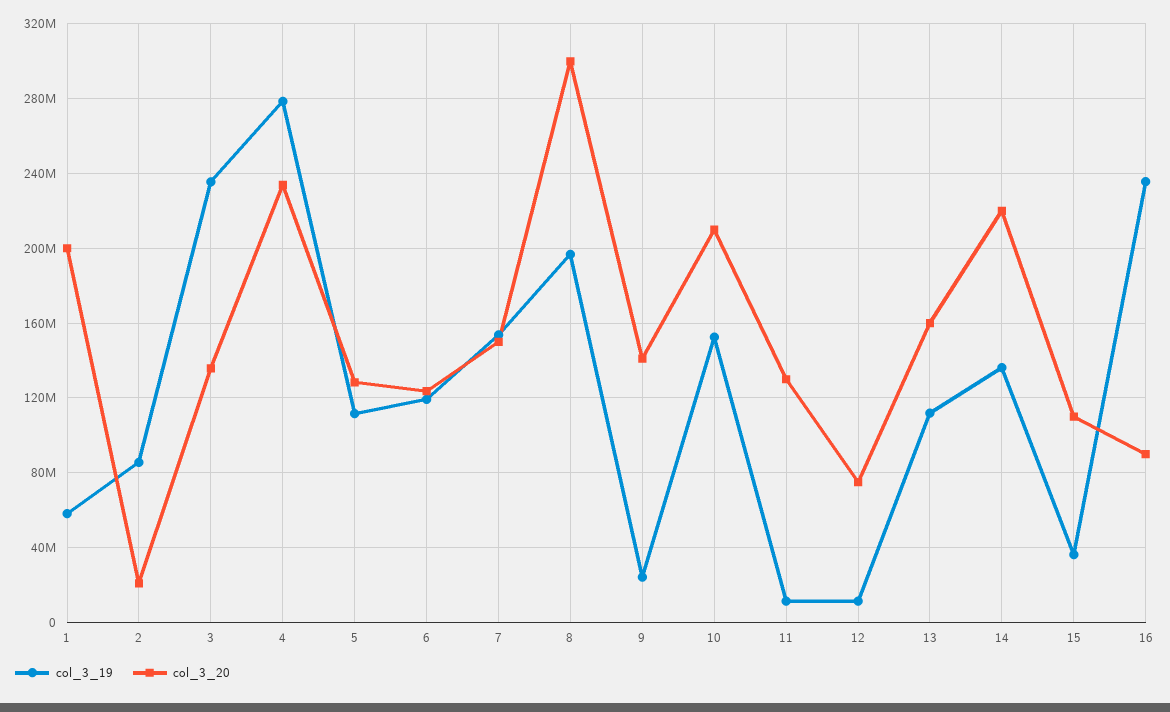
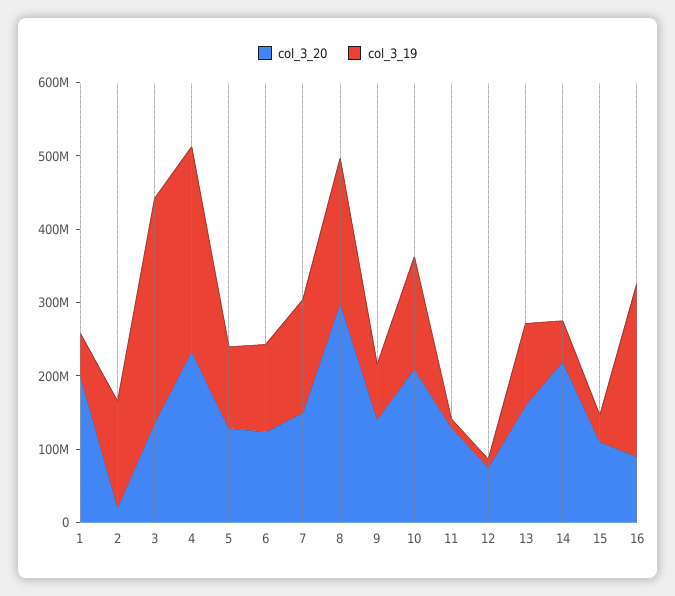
col_3_19, 2: 85000000 -> 140000000
col_3_19, 3: 235000000 -> 300000000
col_3_19, 9: 25000000 -> 80000000
col_3_19, 14: 135000000 -> 60000000

